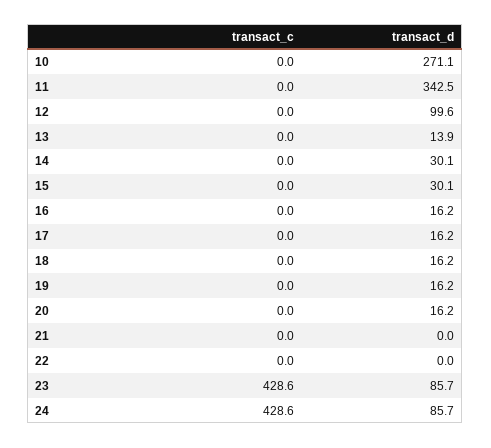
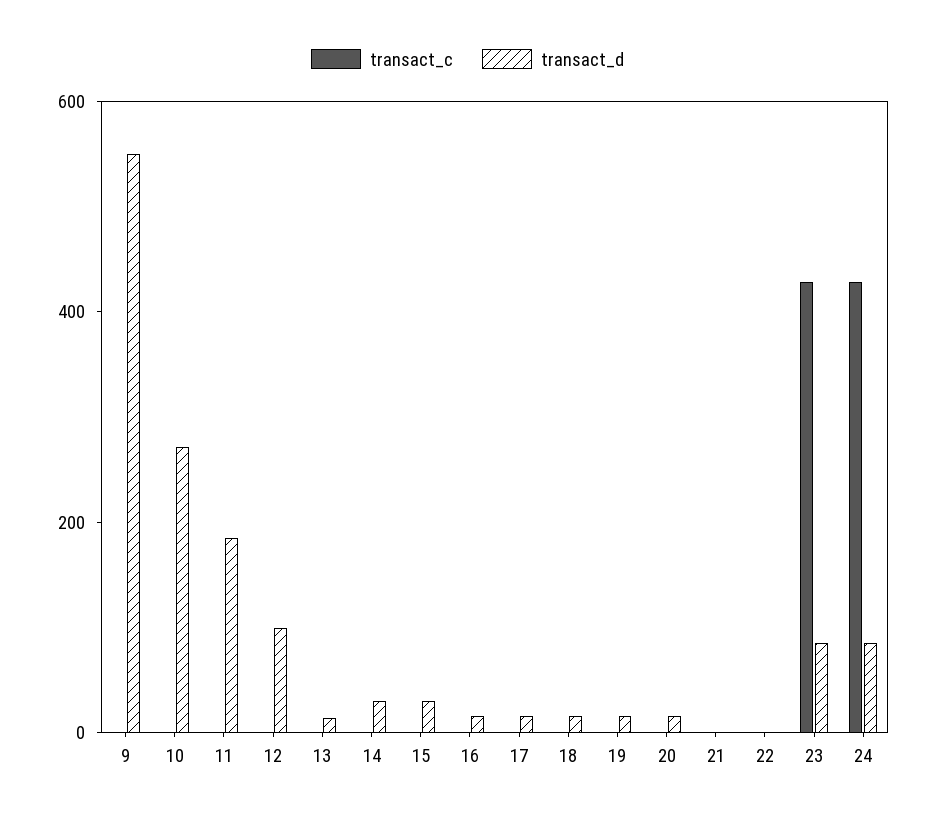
transact_d, 11: 342.5 -> 200
transact_c, 9: none -> 0
transact_d, 9: none -> 550

